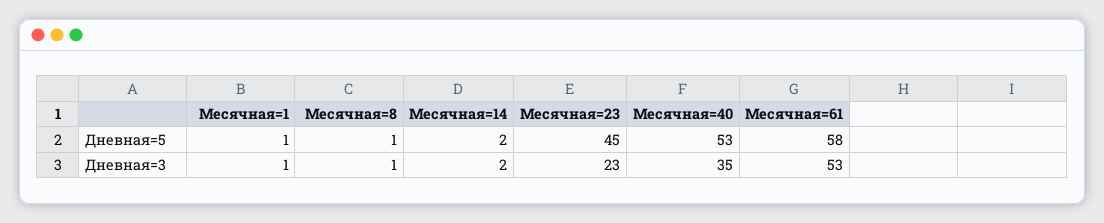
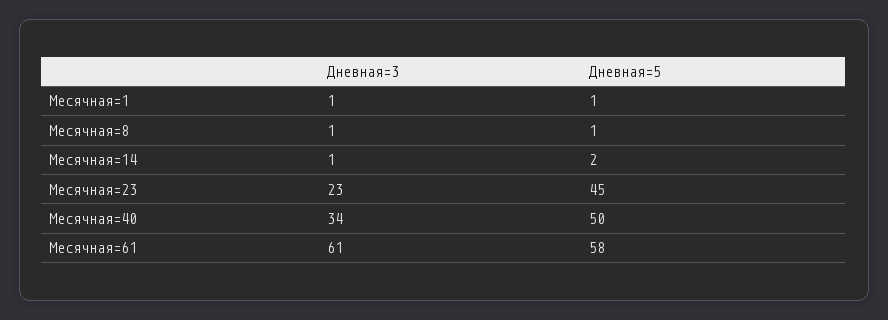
Месячная=40, Дневная=5: 53 -> 50
Месячная=14, Дневная=3: 2 -> 1
Месячная=40, Дневная=3: 35 -> 34
Месячная=61, Дневная=3: 53 -> 61

